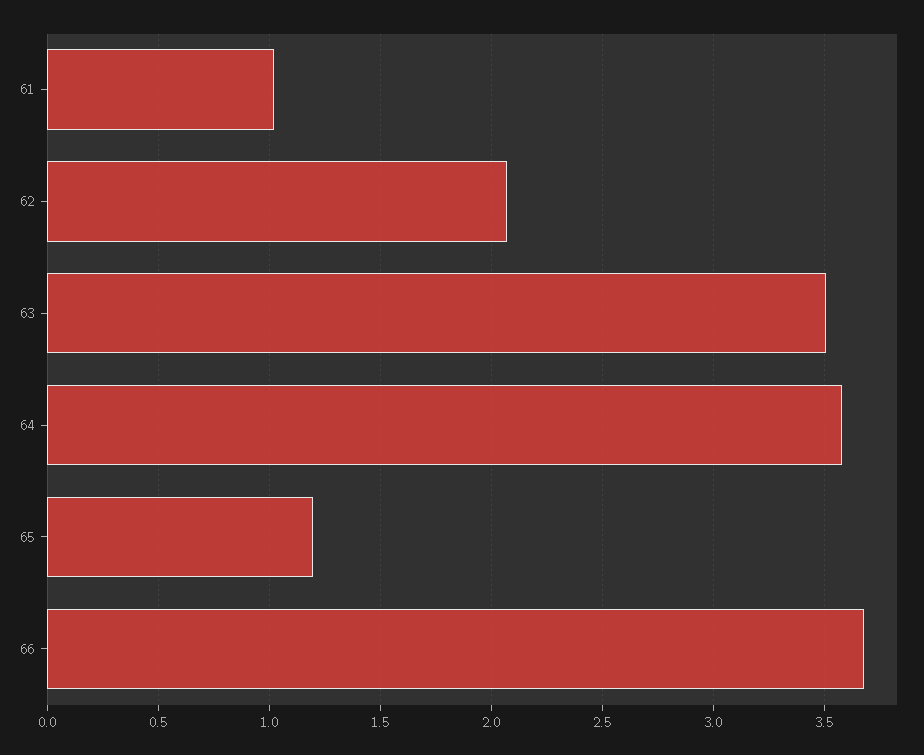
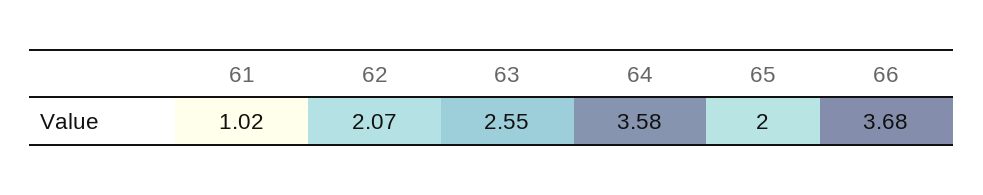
63: 3.5 -> 2.55
65: 1.2 -> 2

